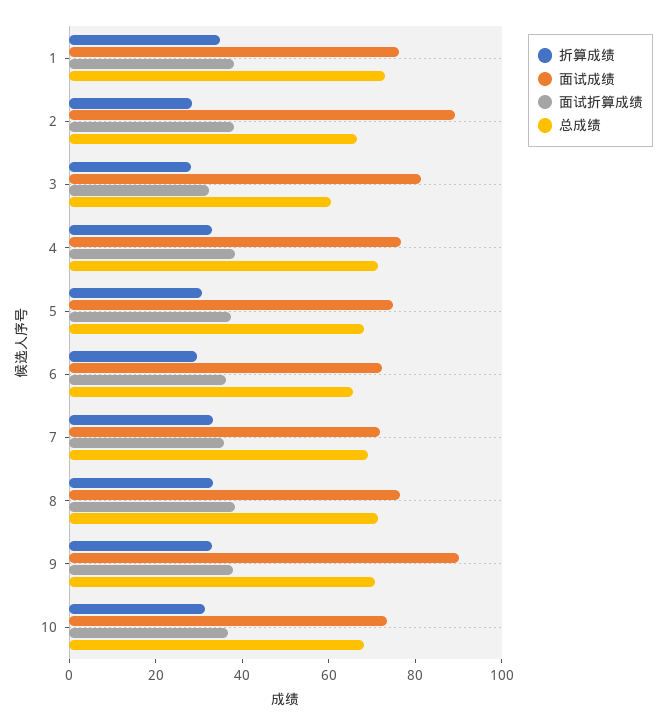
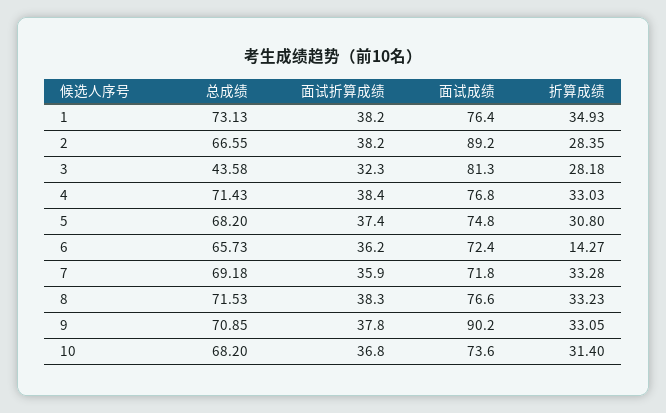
总成绩, 3: 60 -> 43.58
折算成绩, 6: 30 -> 14.27

